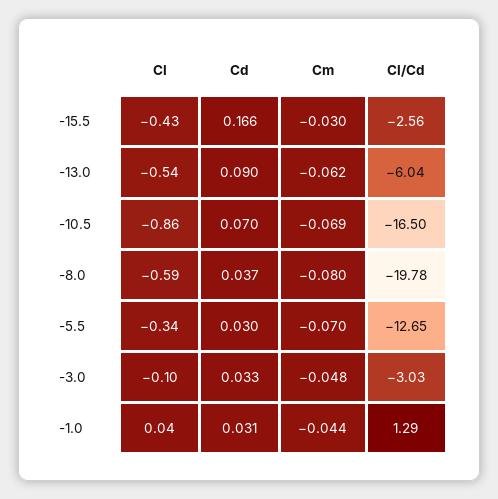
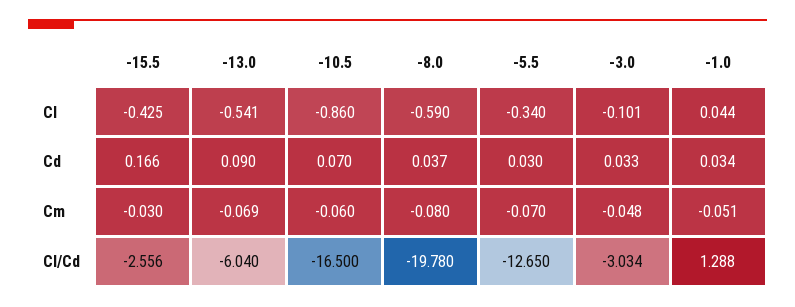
Cm, -13.0: -0.062 -> -0.069
Cm, -10.5: -0.069 -> -0.06
Cd, -1.0: 0.031 -> 0.034
Cm, -1.0: -0.044 -> -0.051

